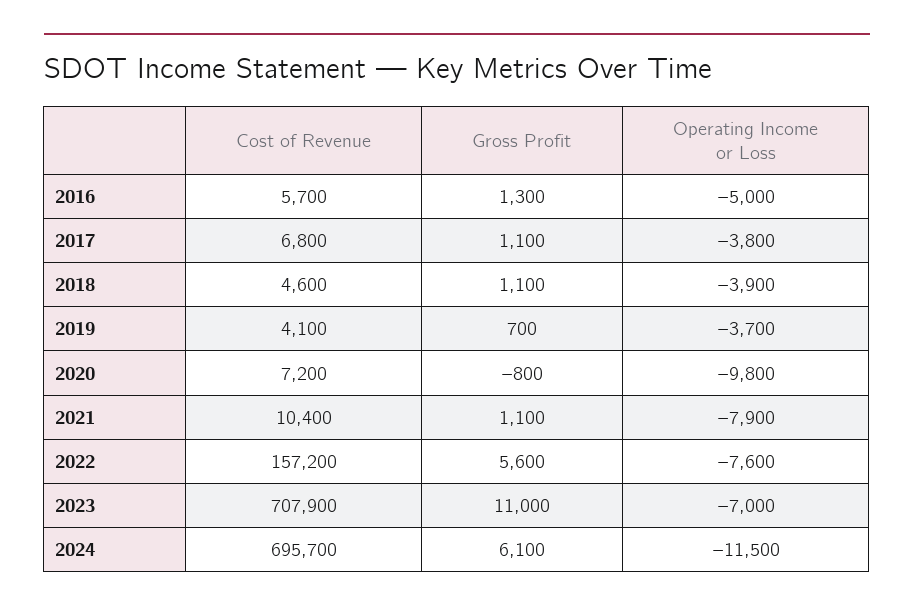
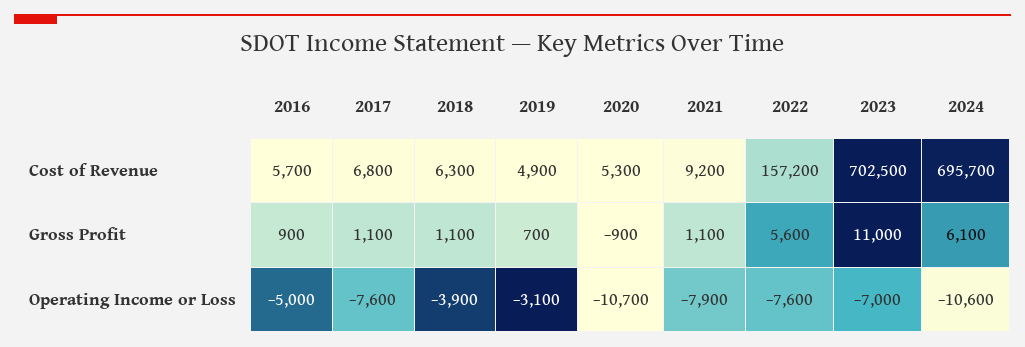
Gross Profit, 2016: 1300 -> 900
Operating Income or Loss, 2017: -3800 -> -7600
Cost of Revenue, 2018: 4600 -> 6300
Cost of Revenue, 2019: 4100 -> 4900
Operating Income or Loss, 2019: -3700 -> -3100
Cost of Revenue, 2020: 7200 -> 5300
Gross Profit, 2020: -800 -> -900
Operating Income or Loss, 2020: -9800 -> -10700
Cost of Revenue, 2021: 10400 -> 9200
Cost of Revenue, 2023: 707900 -> 702500
Operating Income or Loss, 2024: -11500 -> -10600

